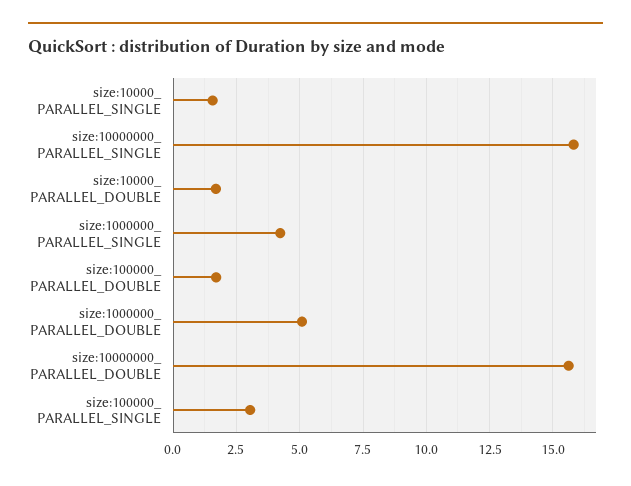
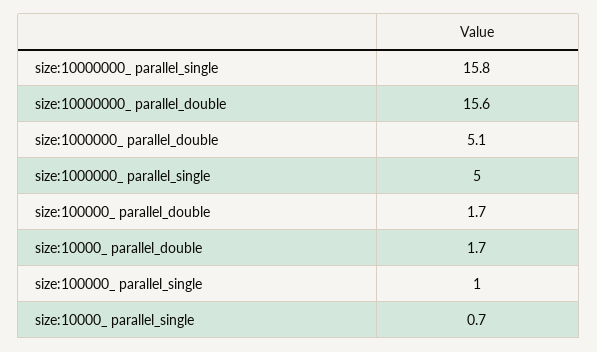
size:10000_ PARALLEL_SINGLE: 1.5 -> 0.7
size:1000000_ PARALLEL_SINGLE: 4.25 -> 5
size:100000_ PARALLEL_SINGLE: 3 -> 1

